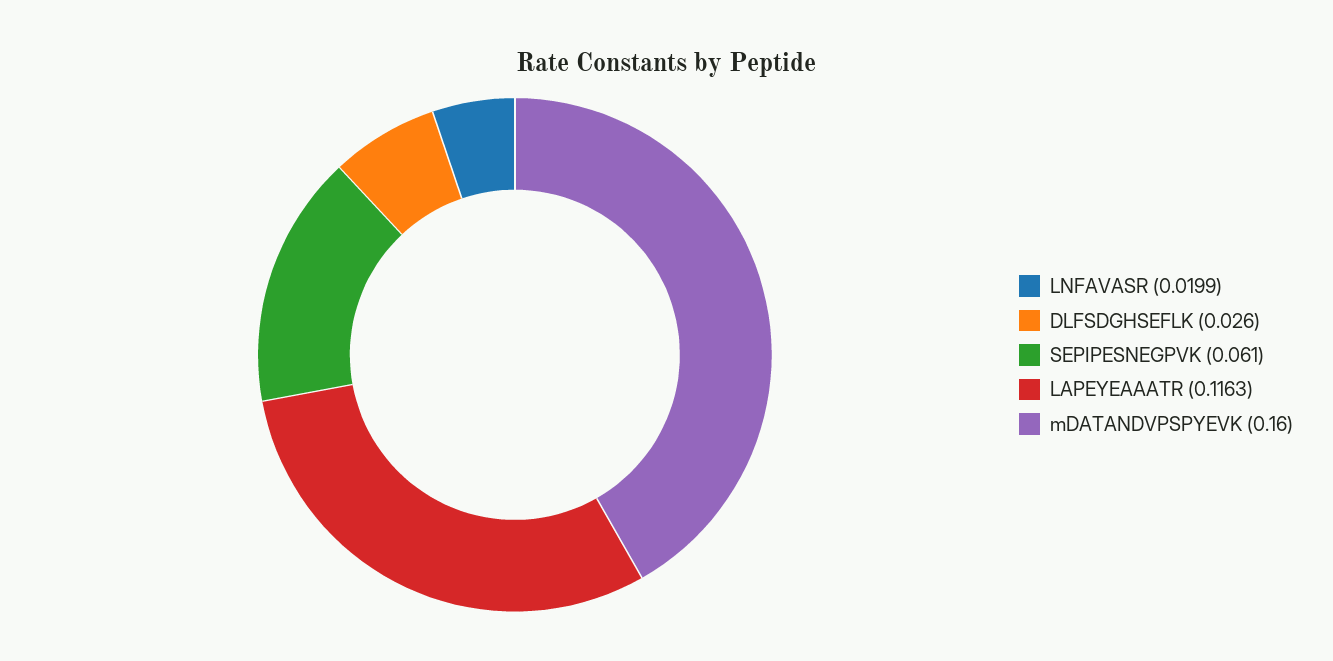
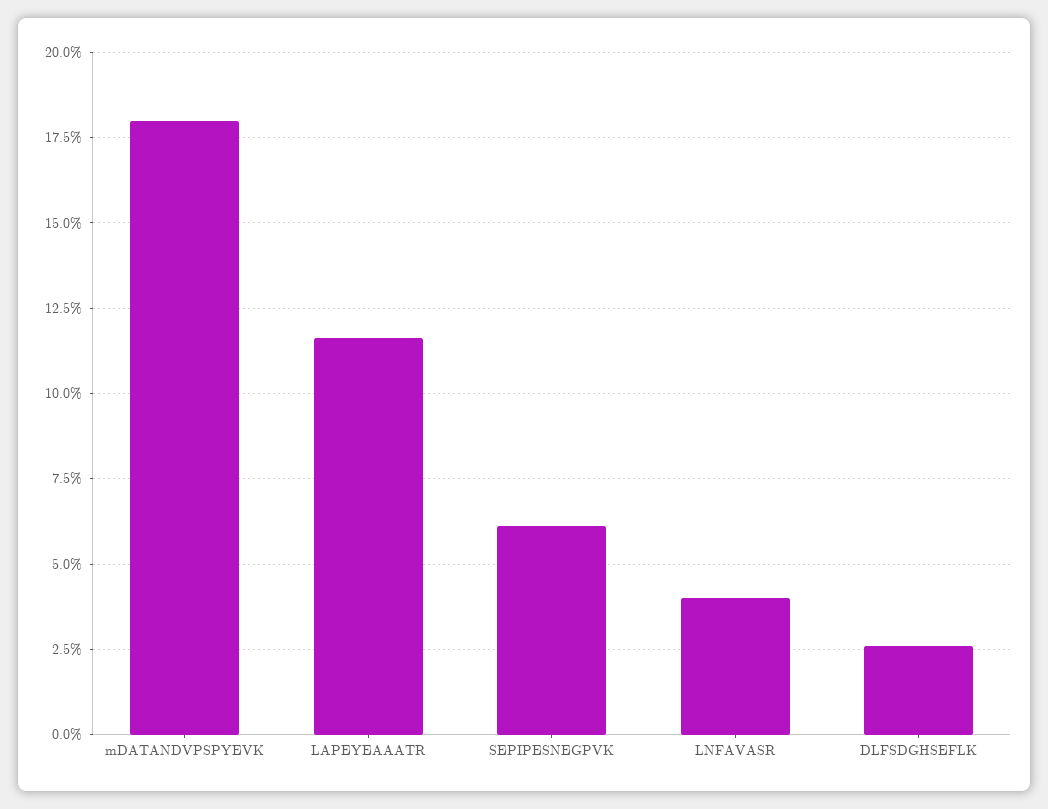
LNFAVASR: 0.0199 -> 0.04
mDATANDVPSPYEVK: 0.16 -> 0.18

